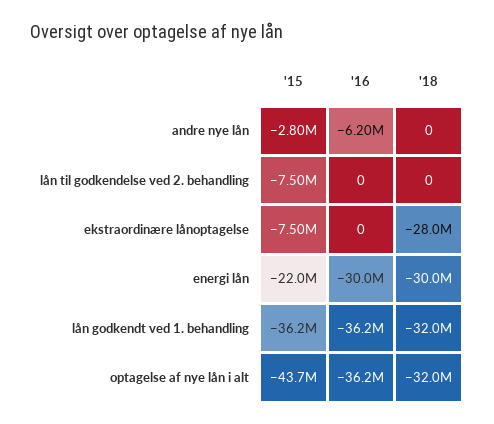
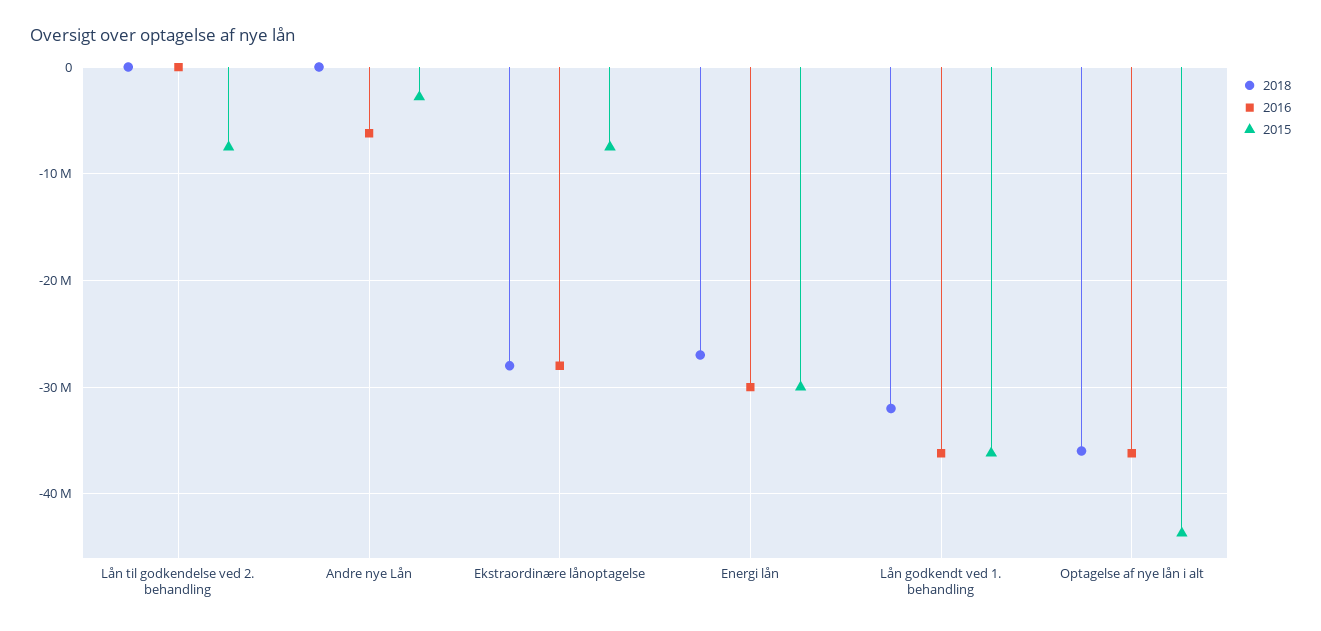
'16, ekstraordinære lånoptagelse: 0 -> -28000000
'15, energi lån: -22000000 -> -30000000
'18, energi lån: -30000000 -> -27000000
'18, optagelse af nye lån i alt: -32000000 -> -36000000

